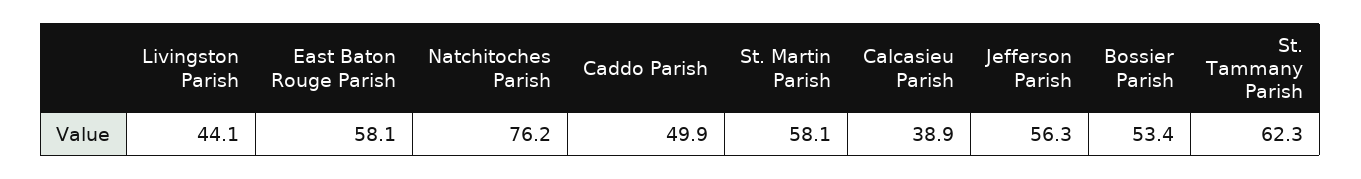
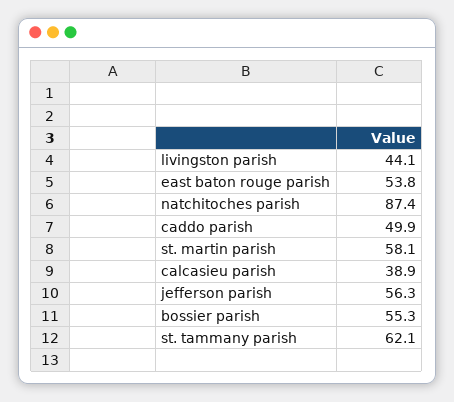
East Baton Rouge Parish: 58.1 -> 53.8
Natchitoches Parish: 76.2 -> 87.4
Bossier Parish: 53.4 -> 55.3
St. Tammany Parish: 62.3 -> 62.1

